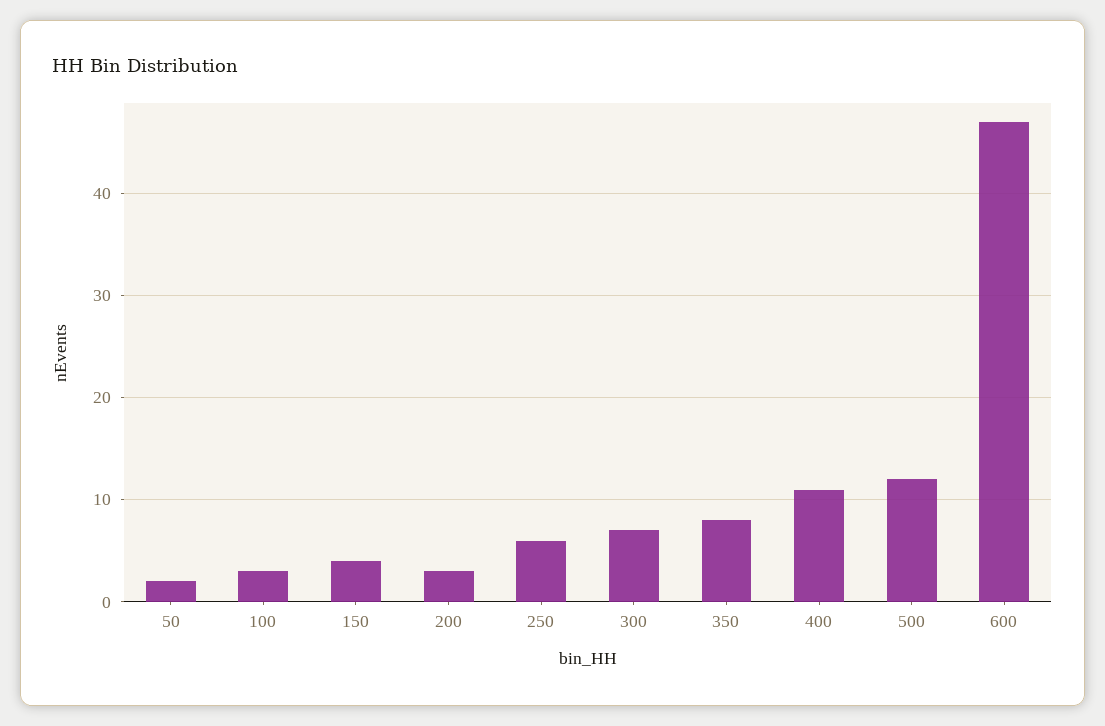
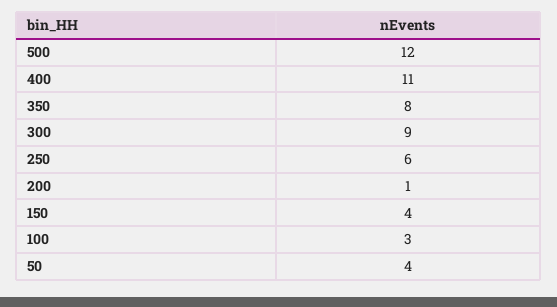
50: 2 -> 4
200: 3 -> 1
300: 7 -> 9
600: 47 -> none

